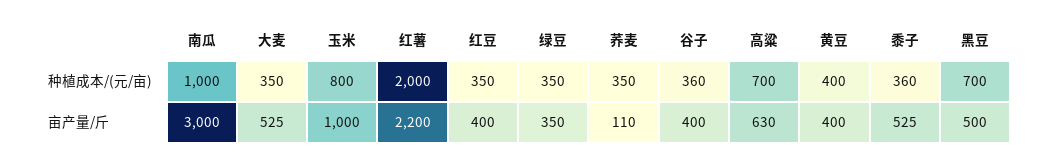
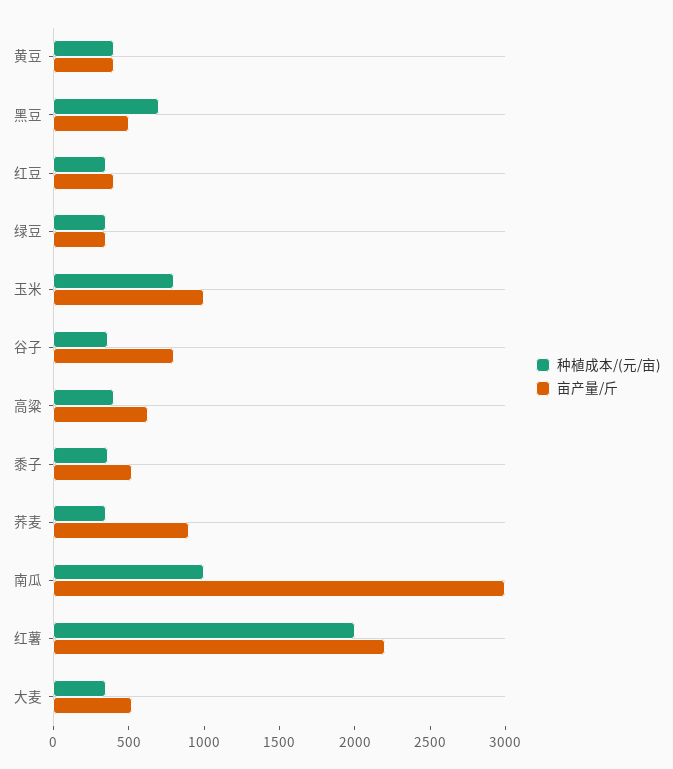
种植成本/(元/亩), 高粱: 700 -> 400
亩产量/斤, 荞麦: 110 -> 900
亩产量/斤, 谷子: 400 -> 800

